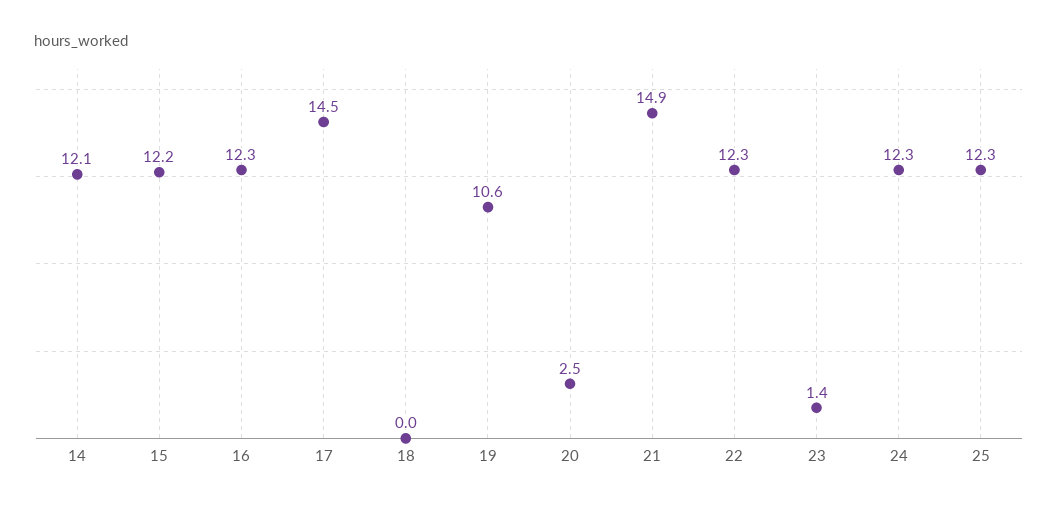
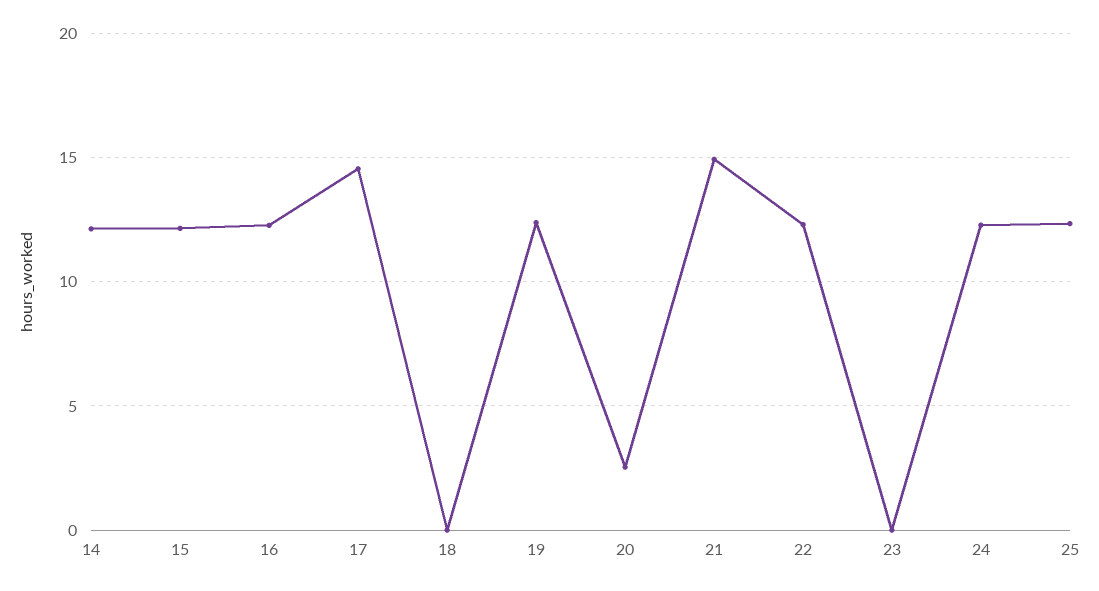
19: 10.6 -> 12.5
23: 1.4 -> 0

